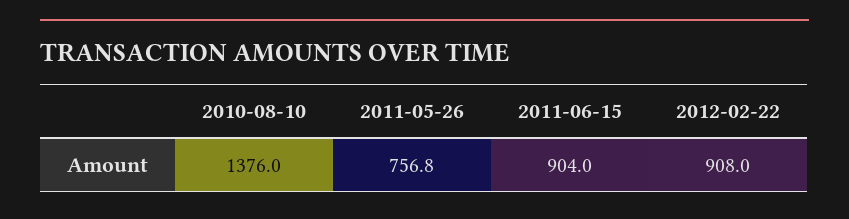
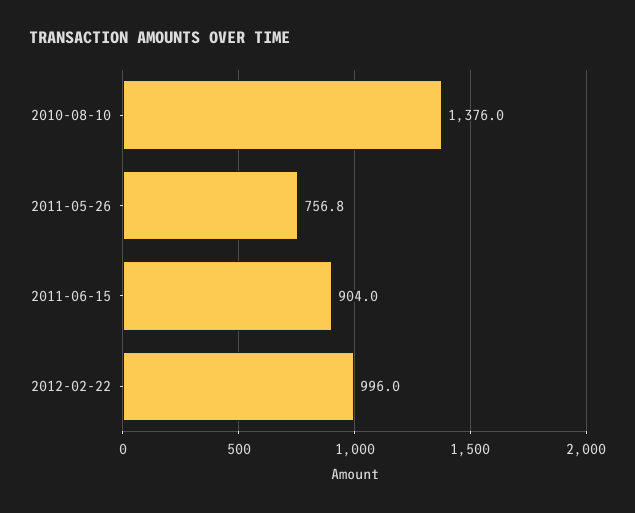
2012-02-22: 908 -> 996

